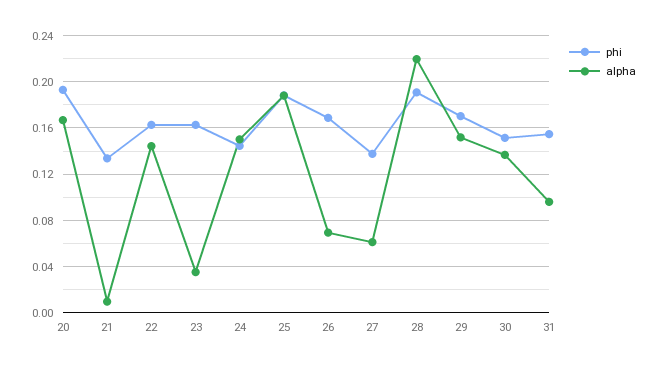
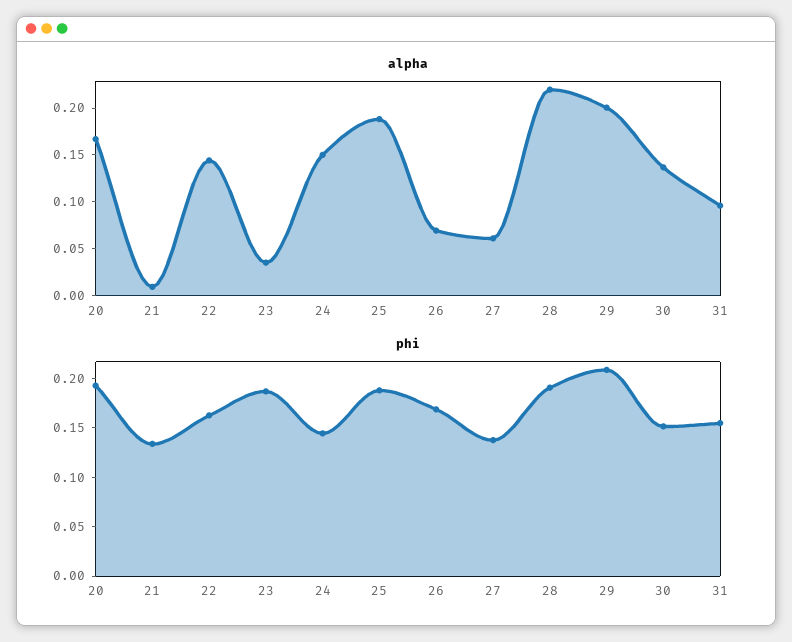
phi, 23: 0.16 -> 0.19
phi, 29: 0.17 -> 0.21
alpha, 29: 0.15 -> 0.2

